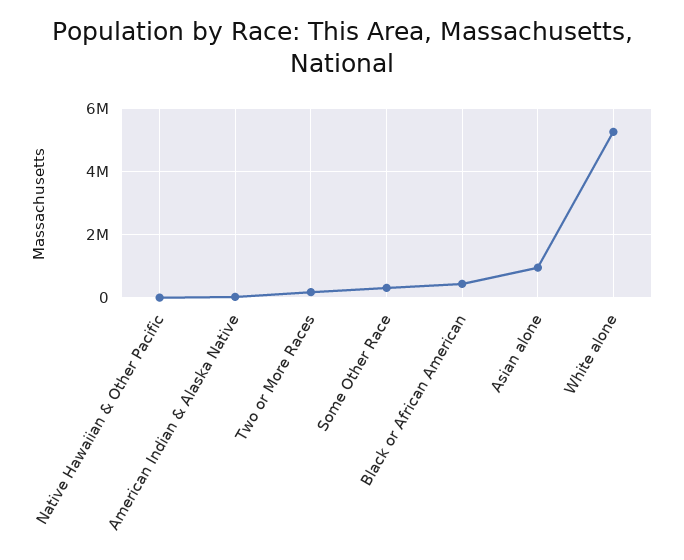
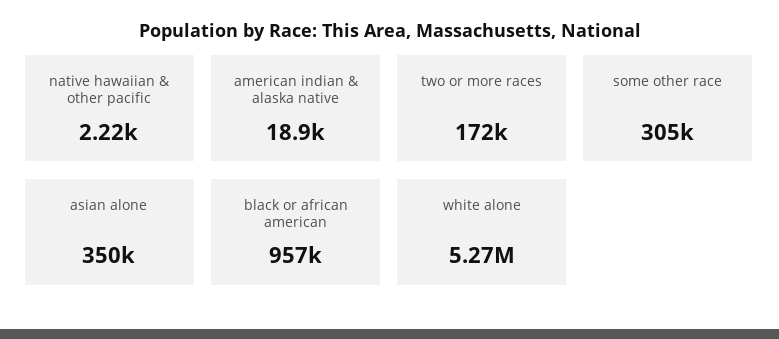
Black or African American: 400000 -> 957000
Asian alone: 1000000 -> 350000

